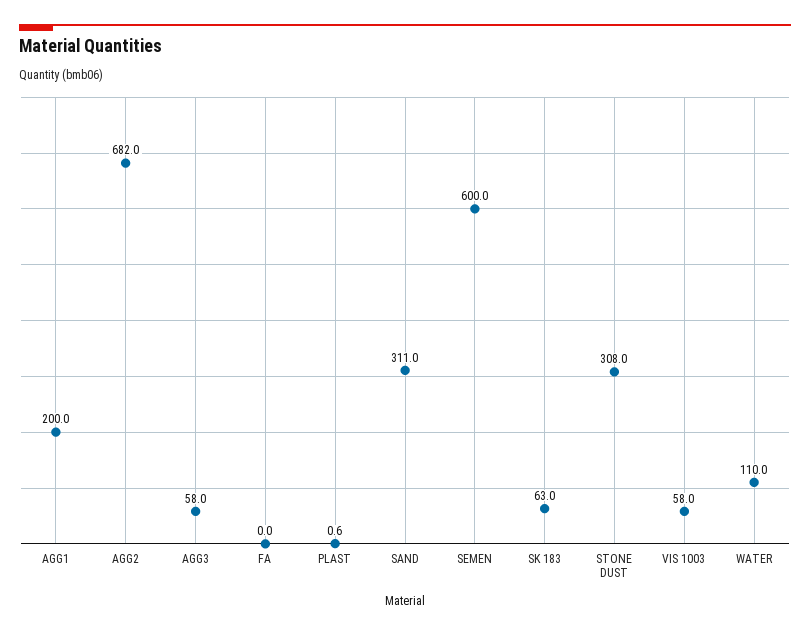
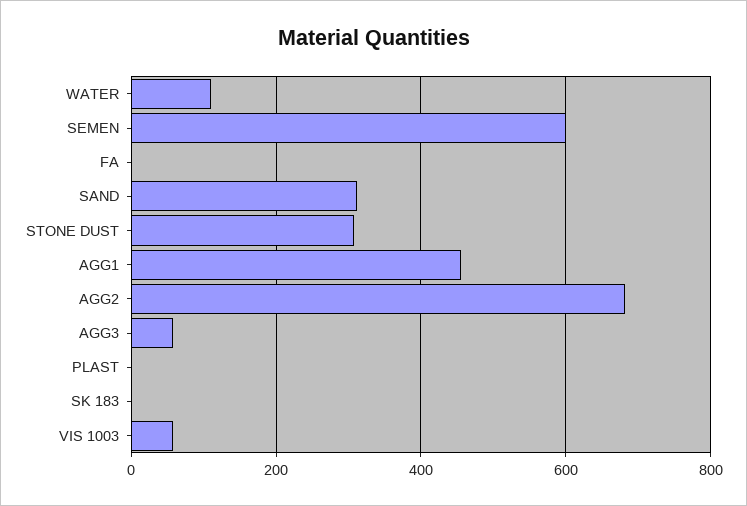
AGG1: 200 -> 460
SK 183: 63 -> 0

